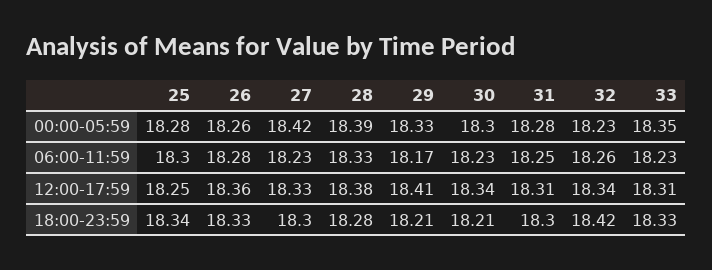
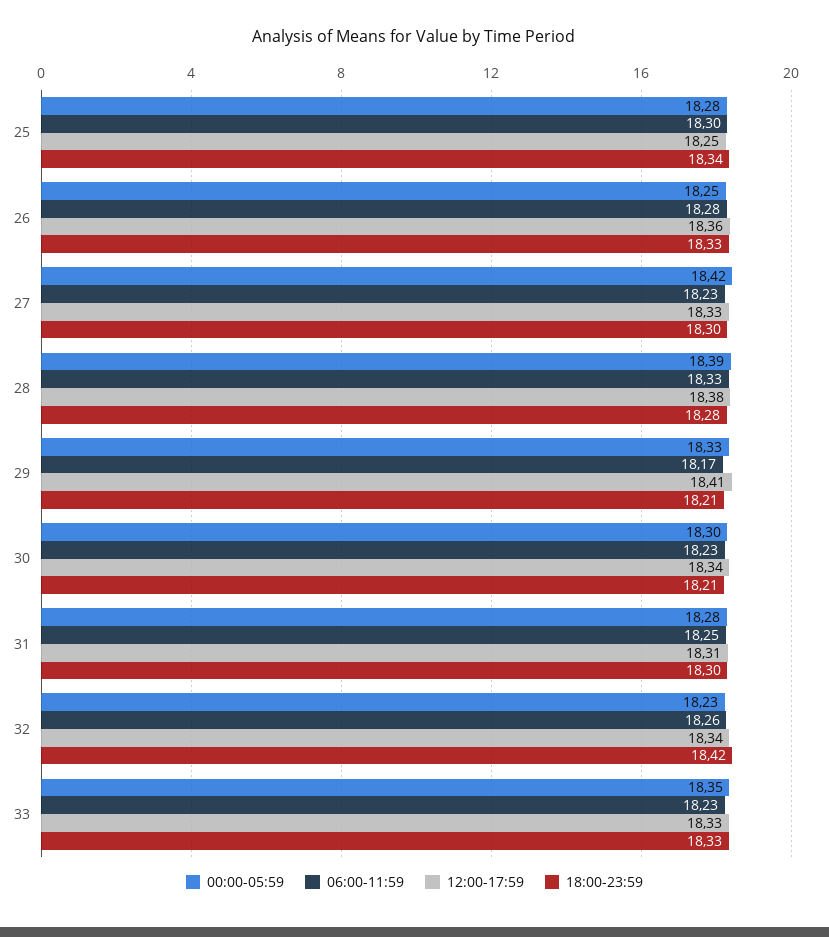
00:00-05:59, 26: 18.26 -> 18.25
12:00-17:59, 33: 18.31 -> 18.33

